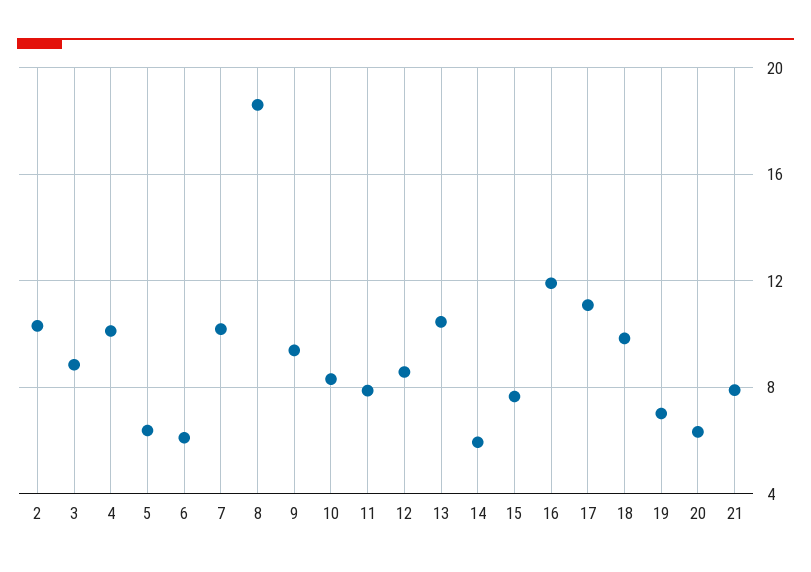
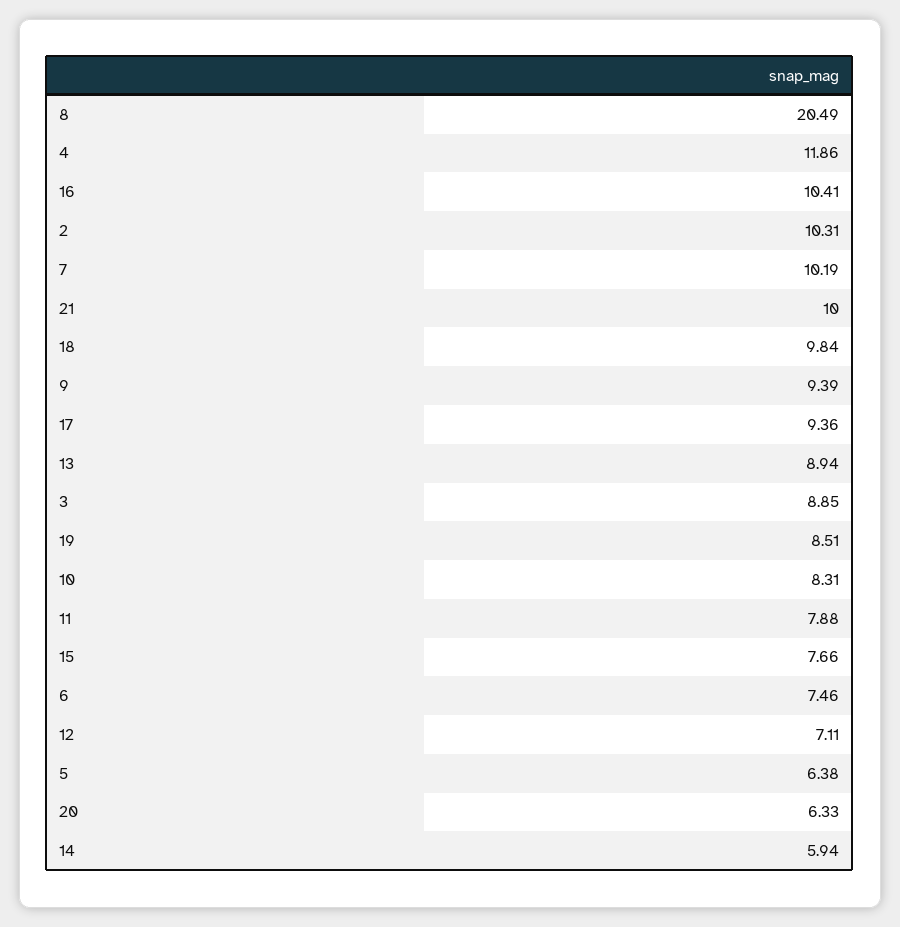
4: 10 -> 11.86
6: 6 -> 7.46
8: 18.5 -> 20.49
12: 8.5 -> 7.11
13: 10.5 -> 8.94
16: 12 -> 10.41
17: 11 -> 9.36
19: 7 -> 8.51
21: 8 -> 10

